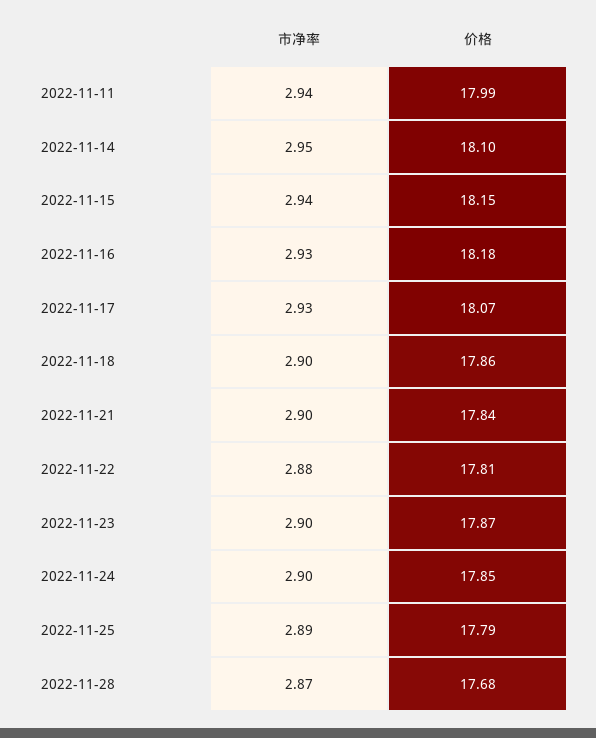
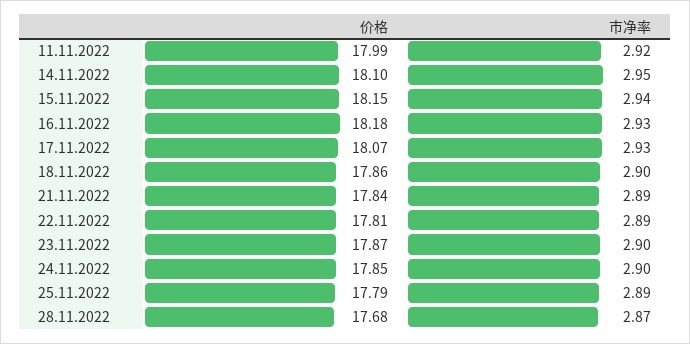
市净率, 2022-11-11: 2.94 -> 2.92
市净率, 2022-11-21: 2.9 -> 2.89
市净率, 2022-11-22: 2.88 -> 2.89

